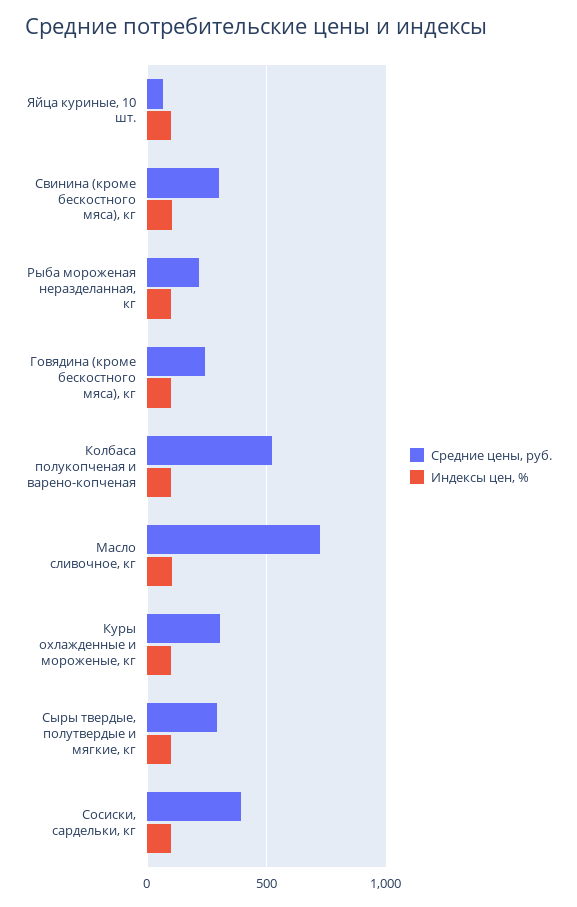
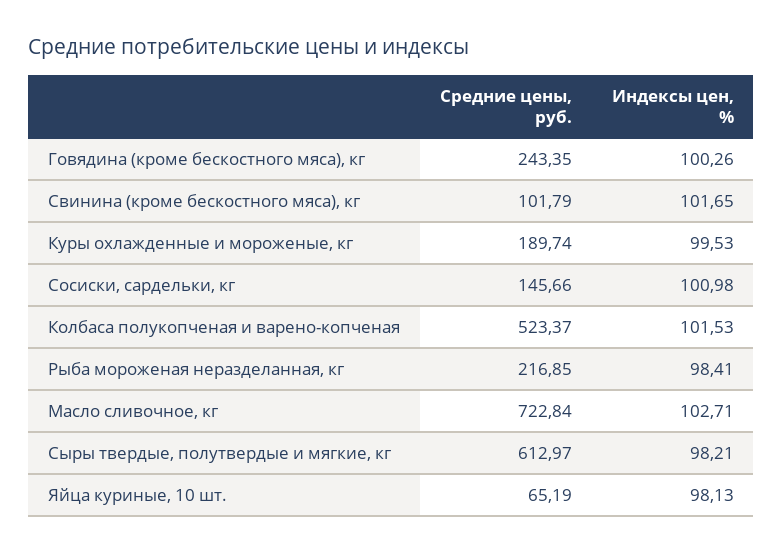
Средние цены, руб., Свинина (кроме бескостного мяса), кг: 300 -> 101.79
Средние цены, руб., Куры охлажденные и мороженые, кг: 300 -> 189.74
Средние цены, руб., Сыры твердые, полутвердые и мягкие, кг: 300 -> 612.97
Средние цены, руб., Сосиски, сардельки, кг: 400 -> 145.66

